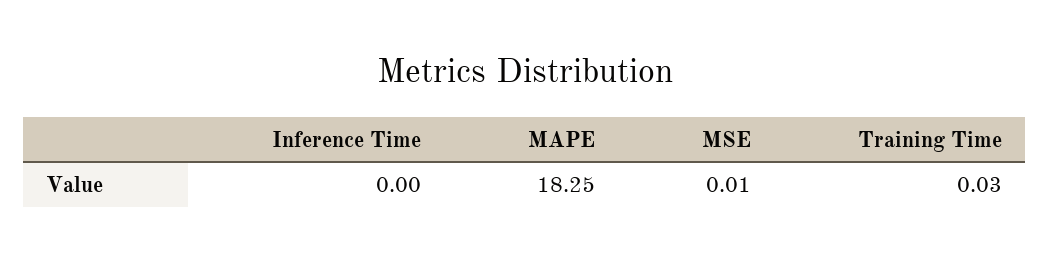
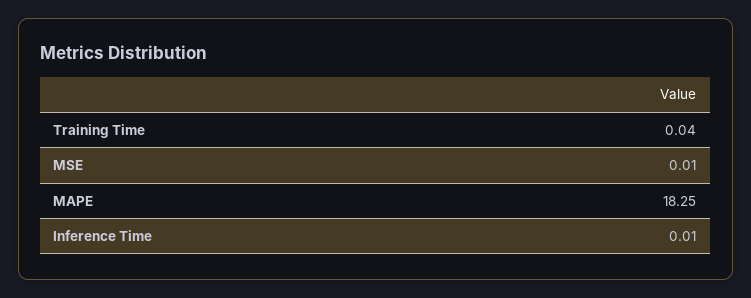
Inference Time: 0 -> 0.01
Training Time: 0.03 -> 0.04

